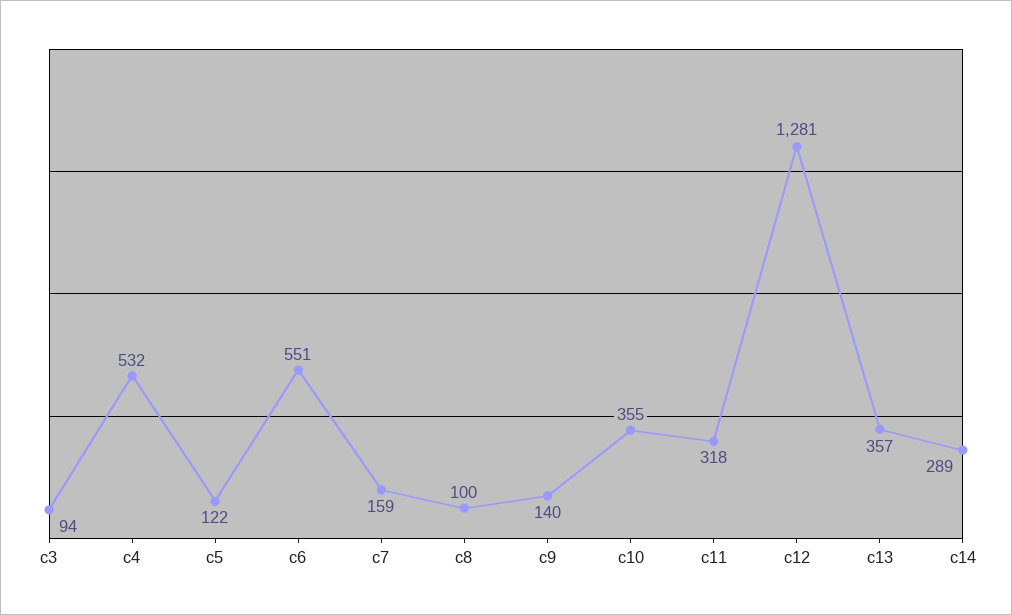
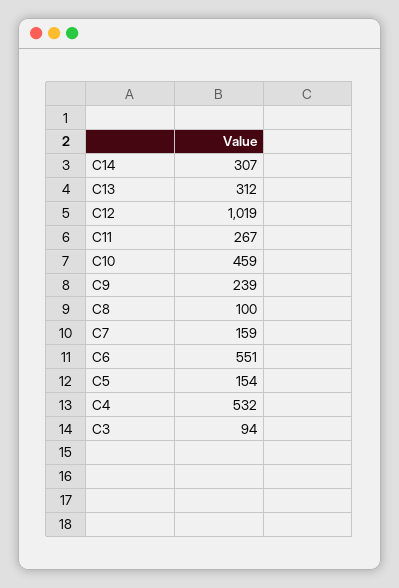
c5: 122 -> 154
c9: 140 -> 239
c10: 355 -> 459
c11: 318 -> 267
c12: 1281 -> 1019
c13: 357 -> 312
c14: 289 -> 307

